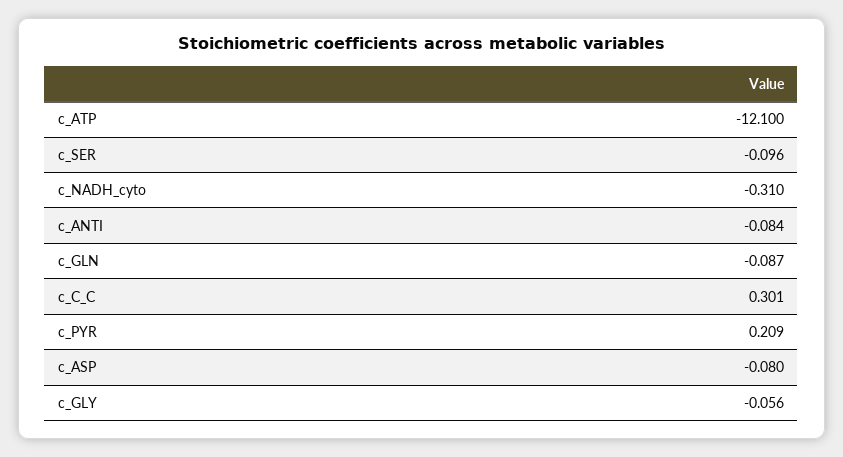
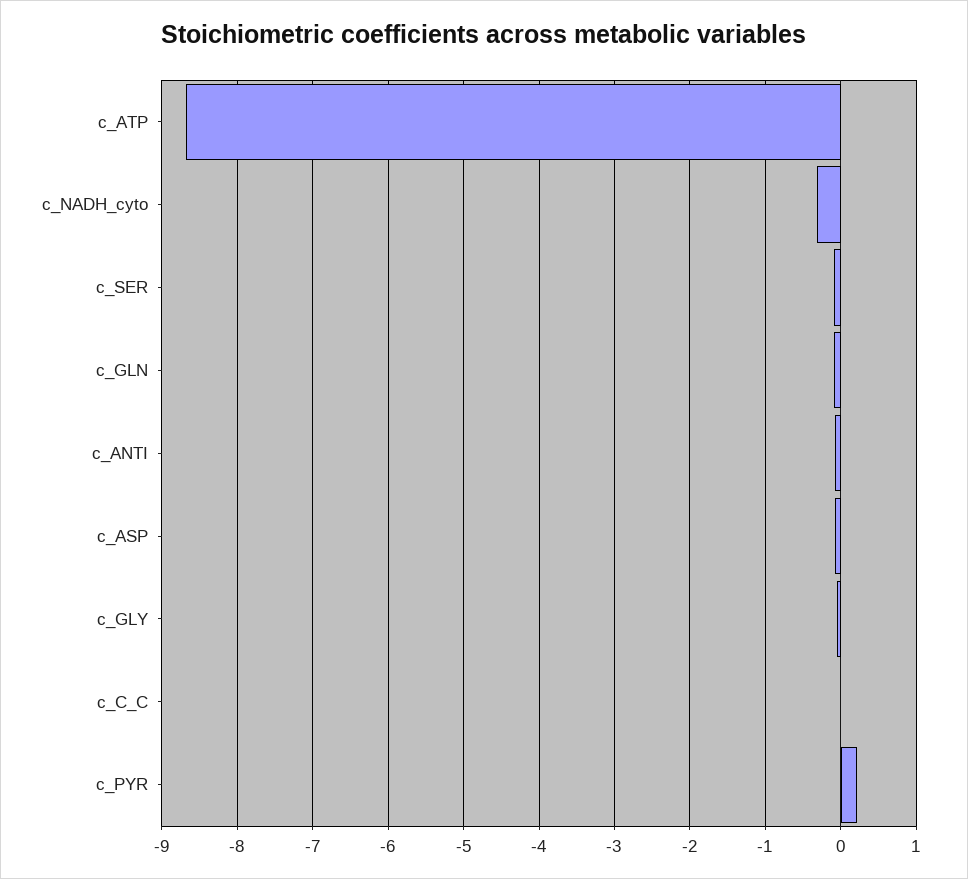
c_ATP: -12.1 -> -8.7
c_C_C: 0.301 -> 0

